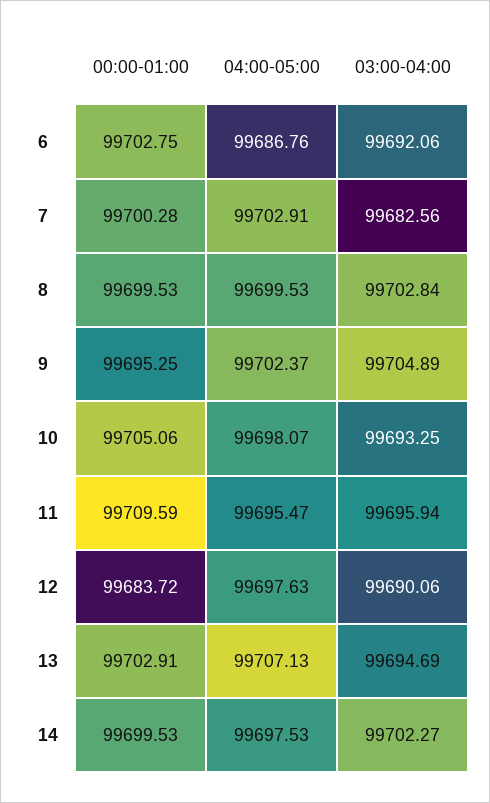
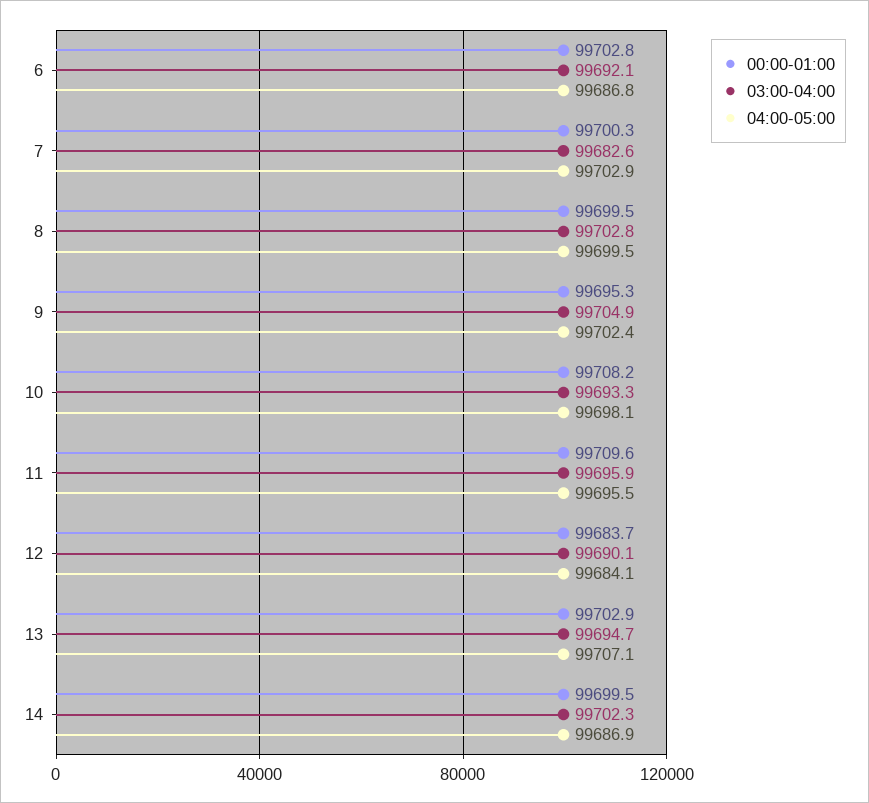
00:00-01:00, 10: 99705.06 -> 99708.2
04:00-05:00, 12: 99697.63 -> 99684.1
04:00-05:00, 14: 99697.53 -> 99686.9

